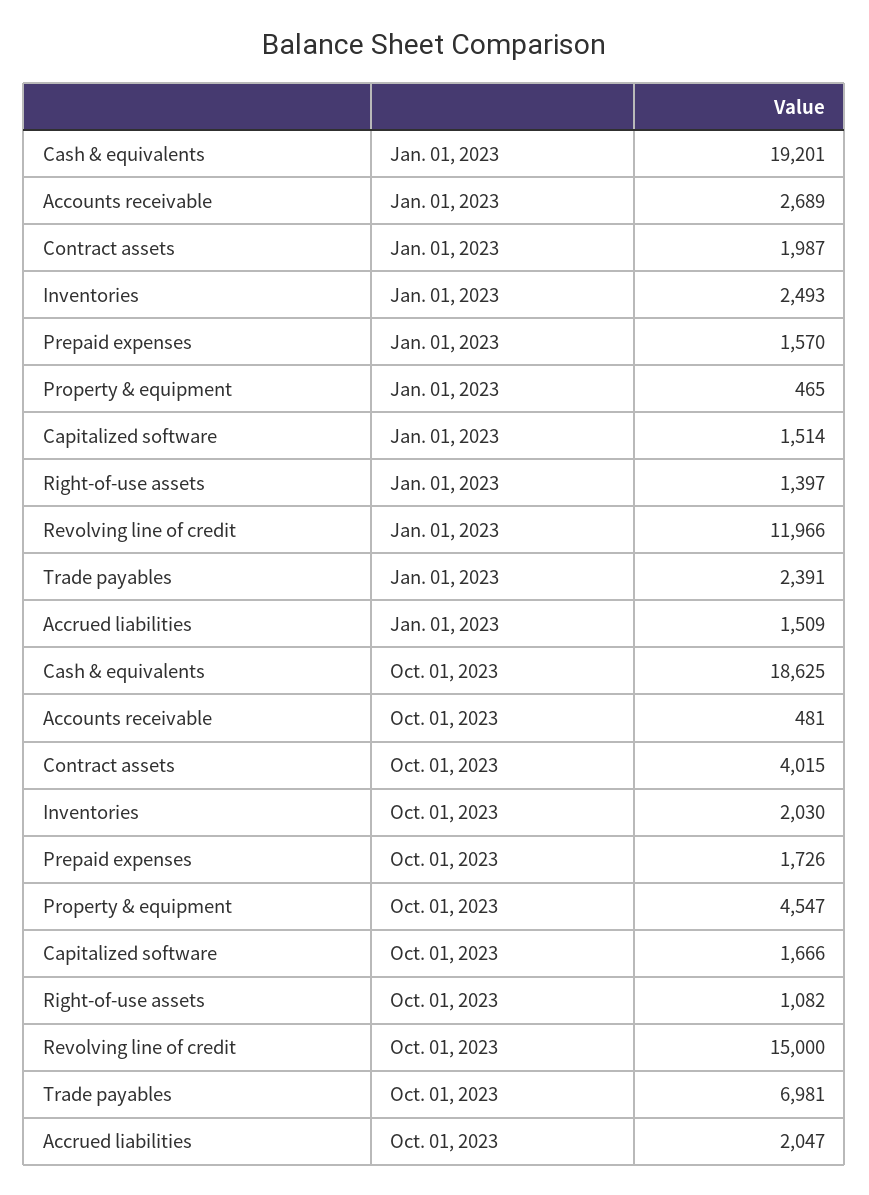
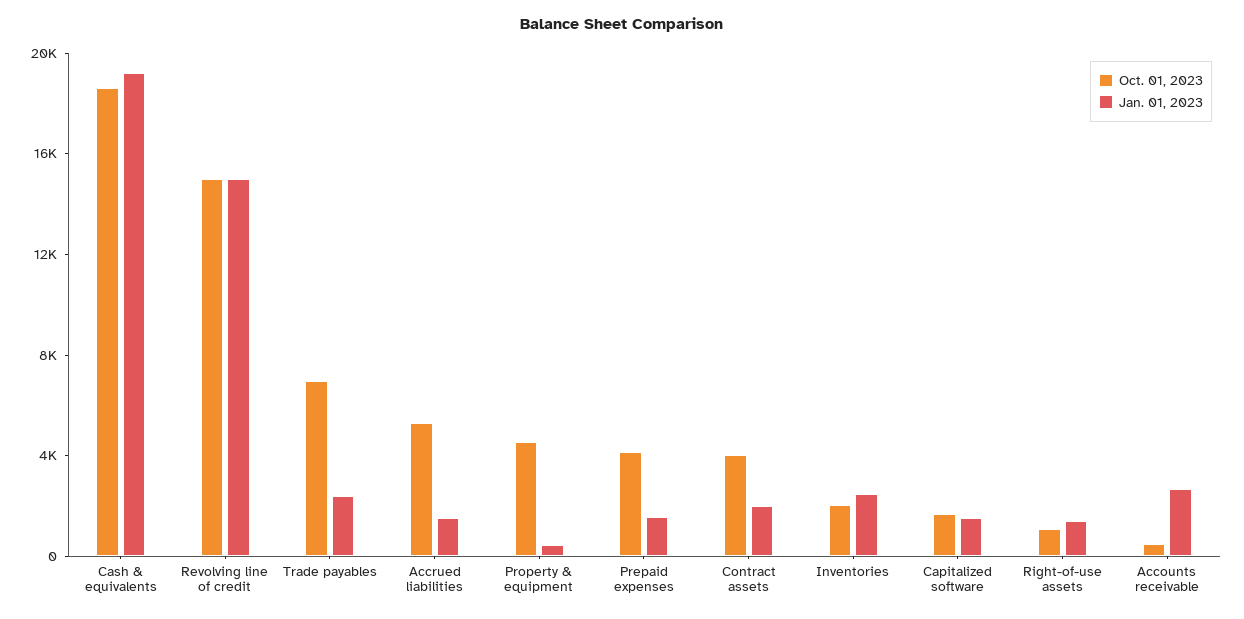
Jan. 01, 2023, Revolving line of credit: 11966 -> 15000
Oct. 01, 2023, Prepaid expenses: 1726 -> 4000
Oct. 01, 2023, Accrued liabilities: 2047 -> 5000

